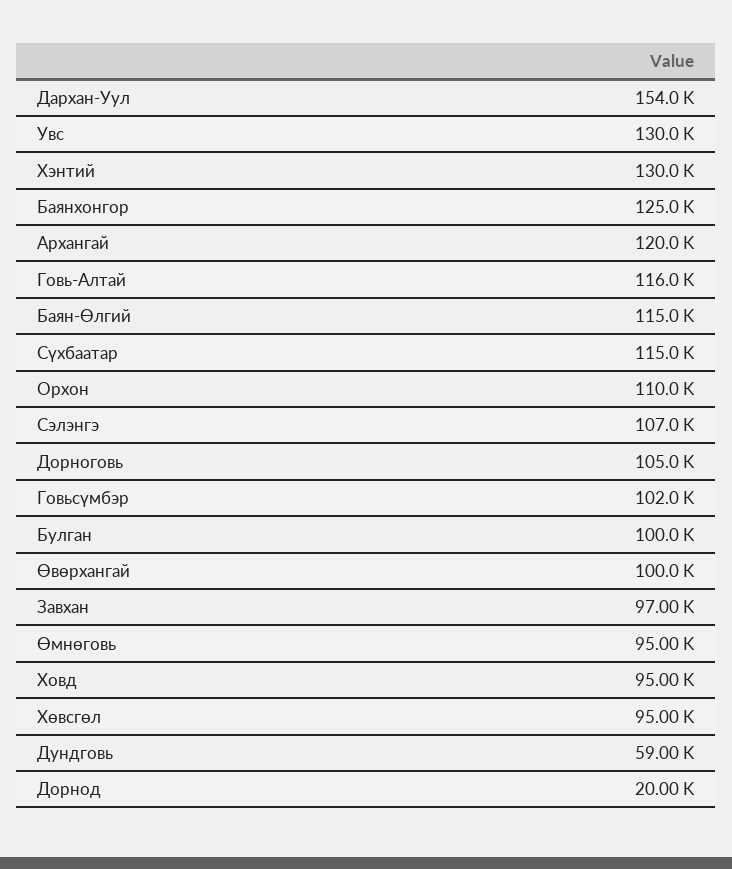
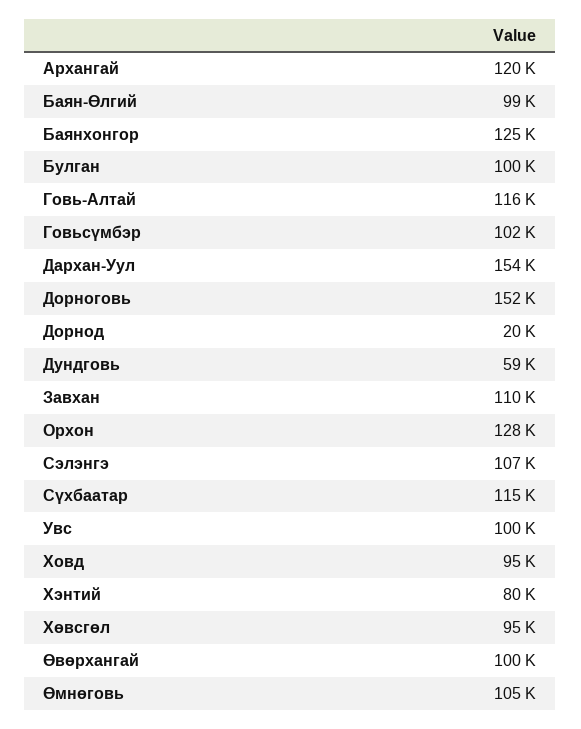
Увс: 130000 -> 100000
Хэнтий: 130000 -> 80000
Баян-Өлгий: 115000 -> 99000
Орхон: 110000 -> 128000
Дорноговь: 105000 -> 152000
Завхан: 97000 -> 110000
Өмнөговь: 95000 -> 105000

